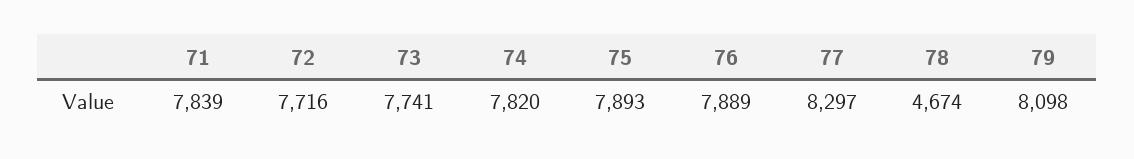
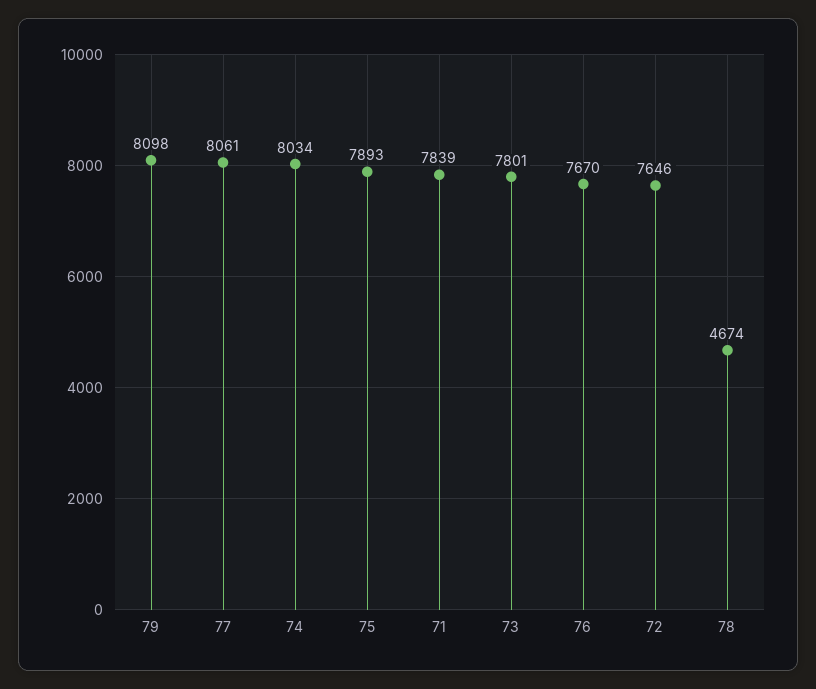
72: 7716 -> 7646
73: 7741 -> 7801
74: 7820 -> 8034
76: 7889 -> 7670
77: 8297 -> 8061

